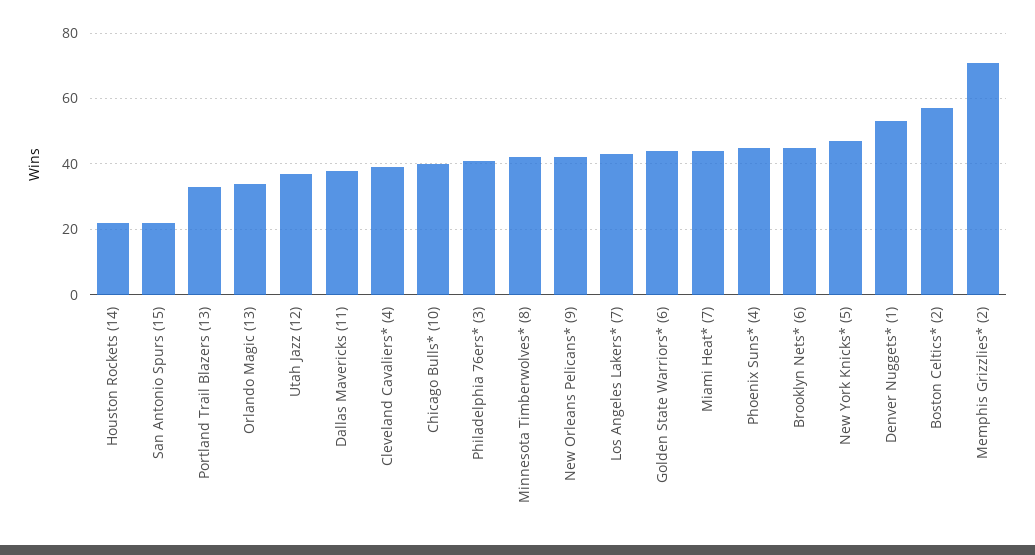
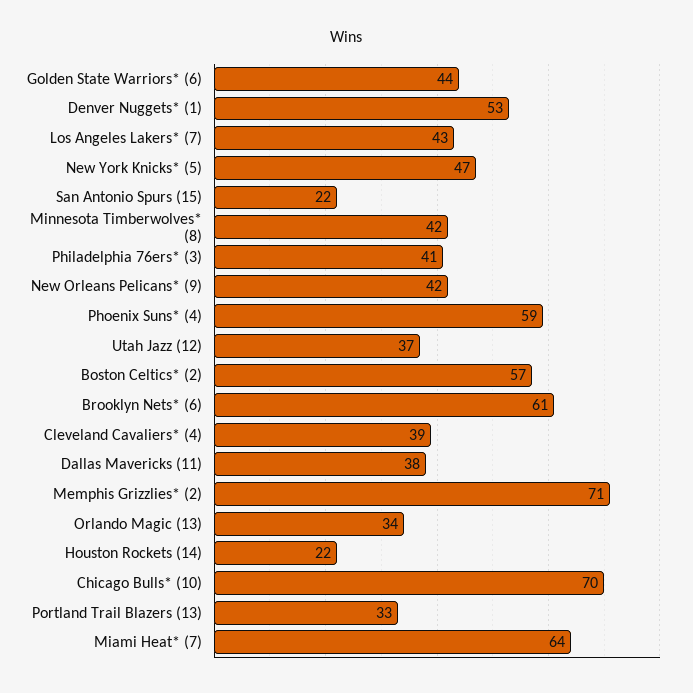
Chicago Bulls* (10): 40 -> 70
Miami Heat* (7): 45 -> 64
Phoenix Suns* (4): 45 -> 59
Brooklyn Nets* (6): 45 -> 61

